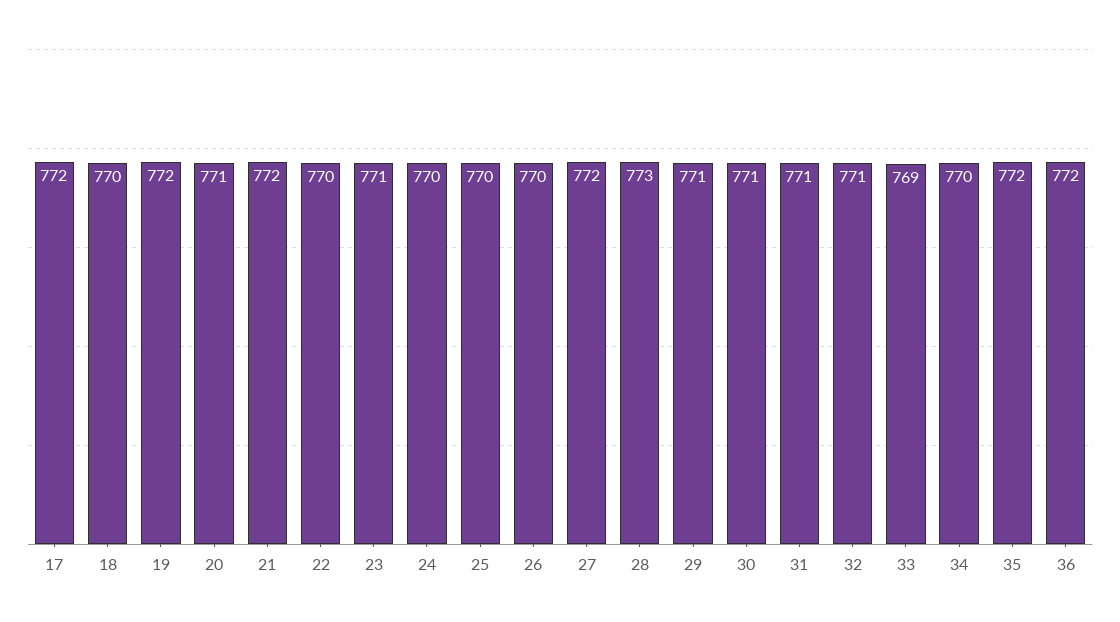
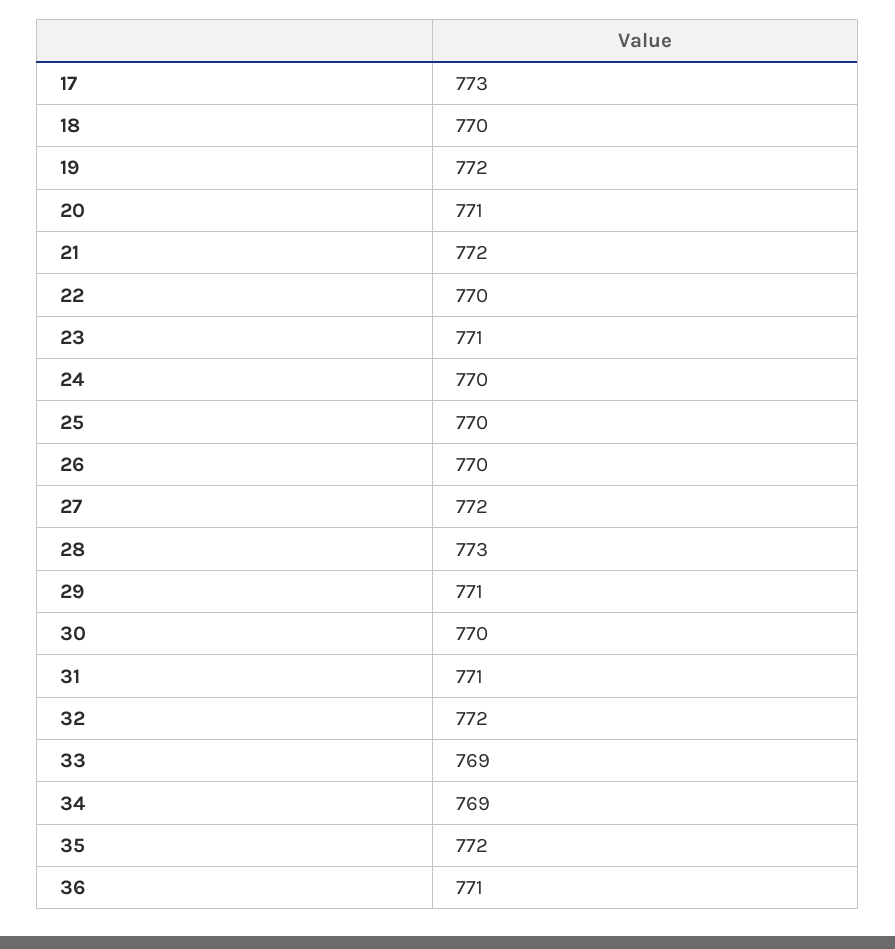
17: 772 -> 773
30: 771 -> 770
32: 771 -> 772
34: 770 -> 769
36: 772 -> 771

